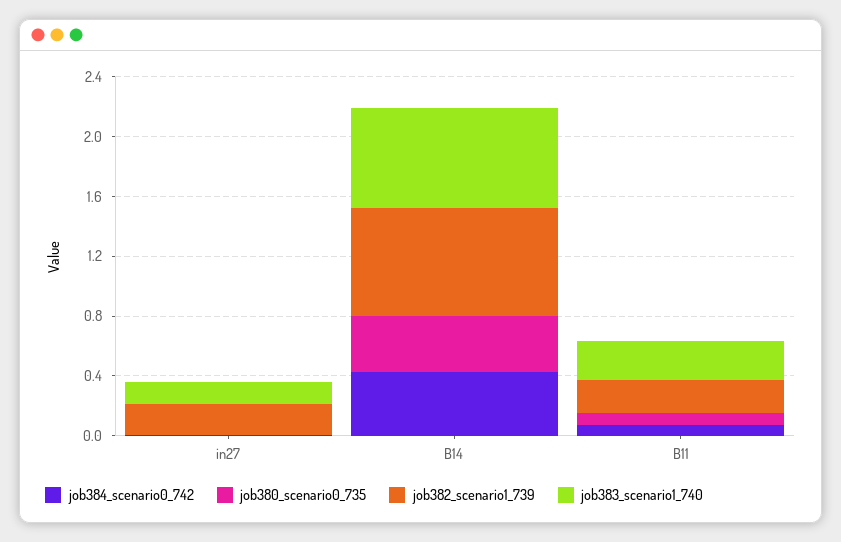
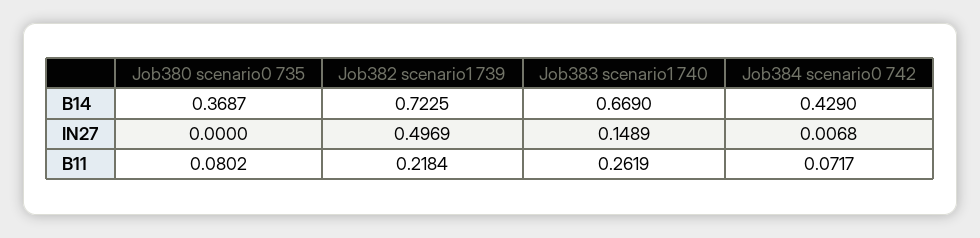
job382_scenario1_739, in27: 0.2 -> 0.4969

